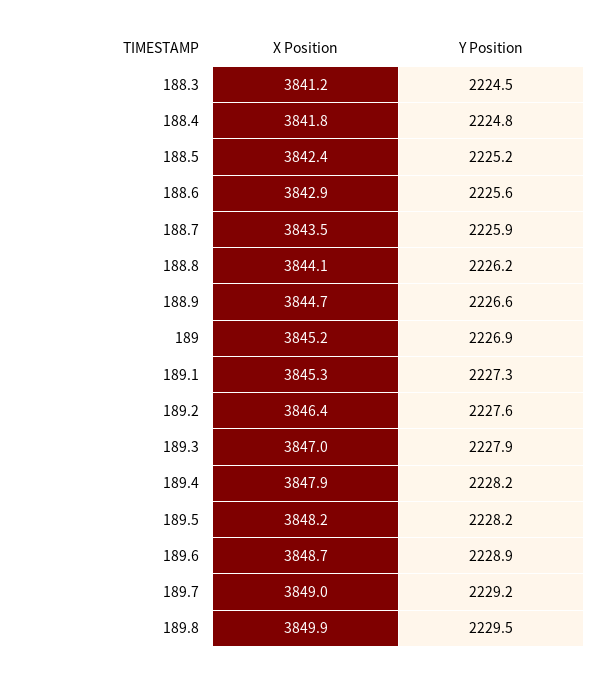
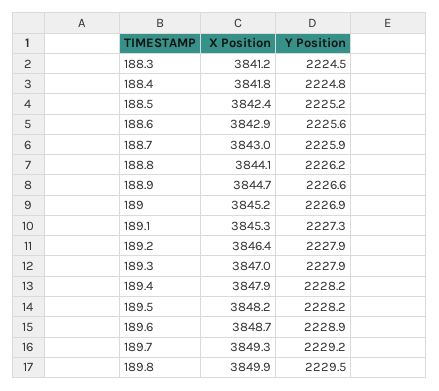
X Position, 188.7: 3843.5 -> 3843
Y Position, 189.2: 2227.6 -> 2227.9
X Position, 189.7: 3849 -> 3849.3

